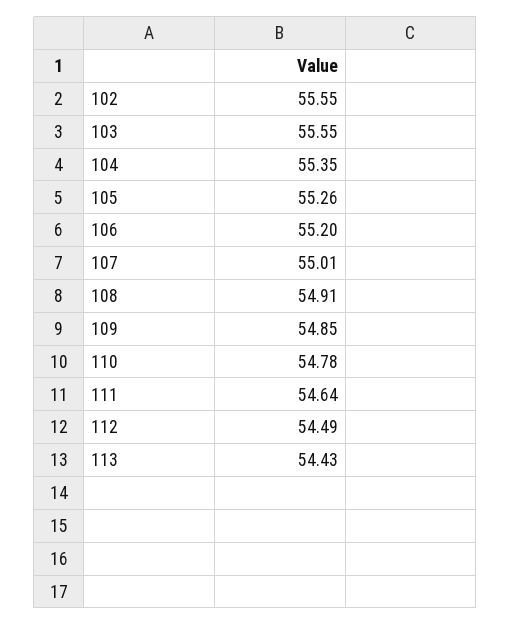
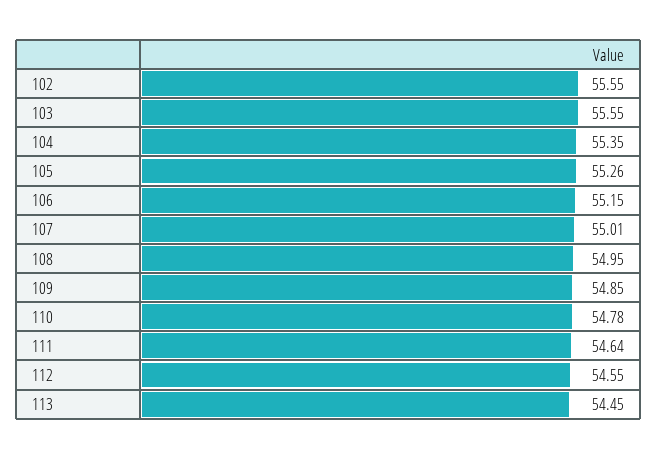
106: 55.2 -> 55.15
108: 54.91 -> 54.95
112: 54.49 -> 54.55
113: 54.43 -> 54.45

